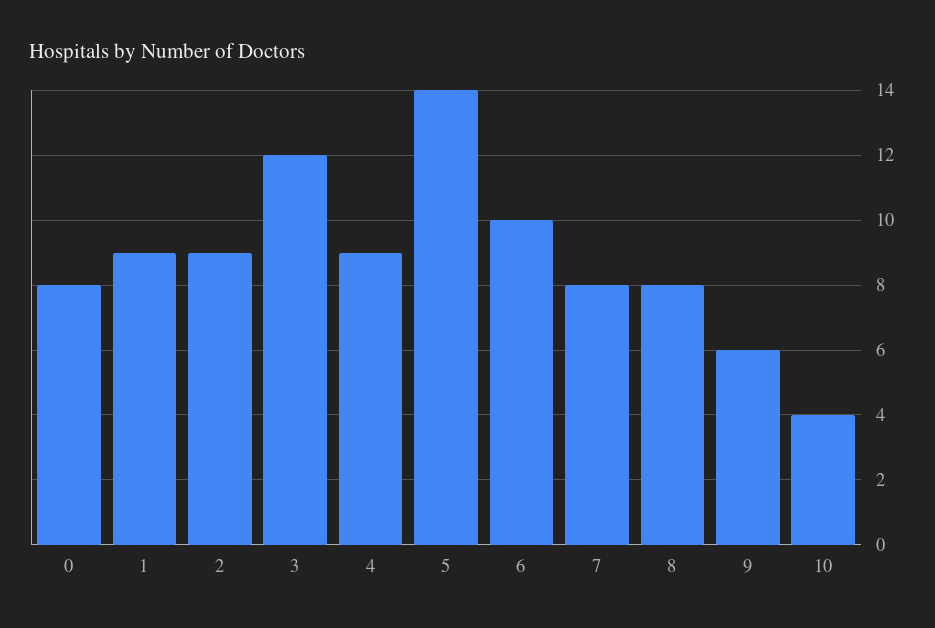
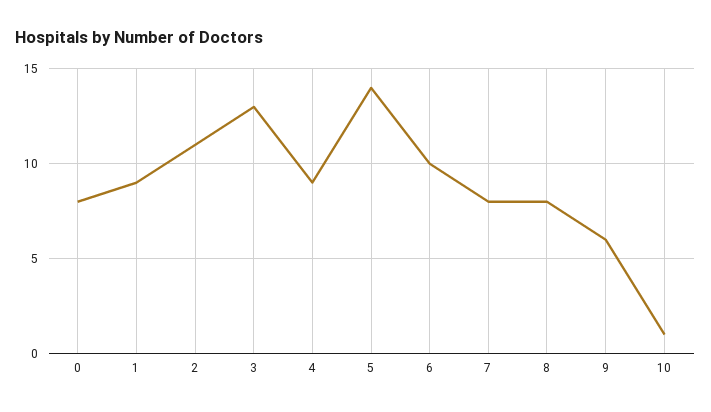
2: 9 -> 11
3: 12 -> 13
10: 4 -> 1

